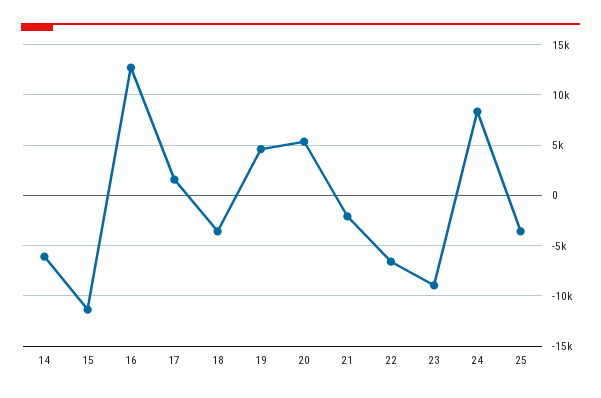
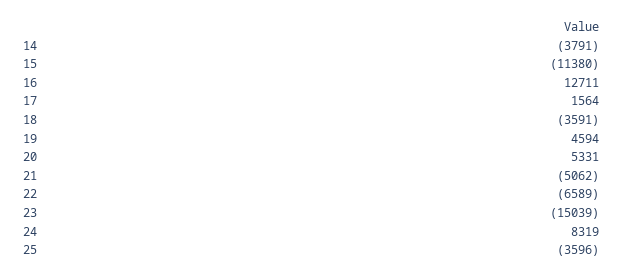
14: -6000 -> -3791
21: -2000 -> -5062
23: -9000 -> -15039

